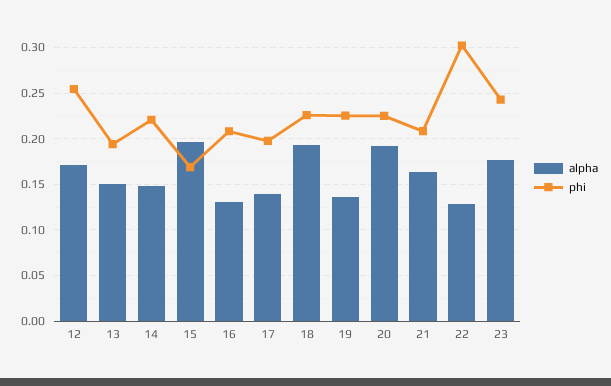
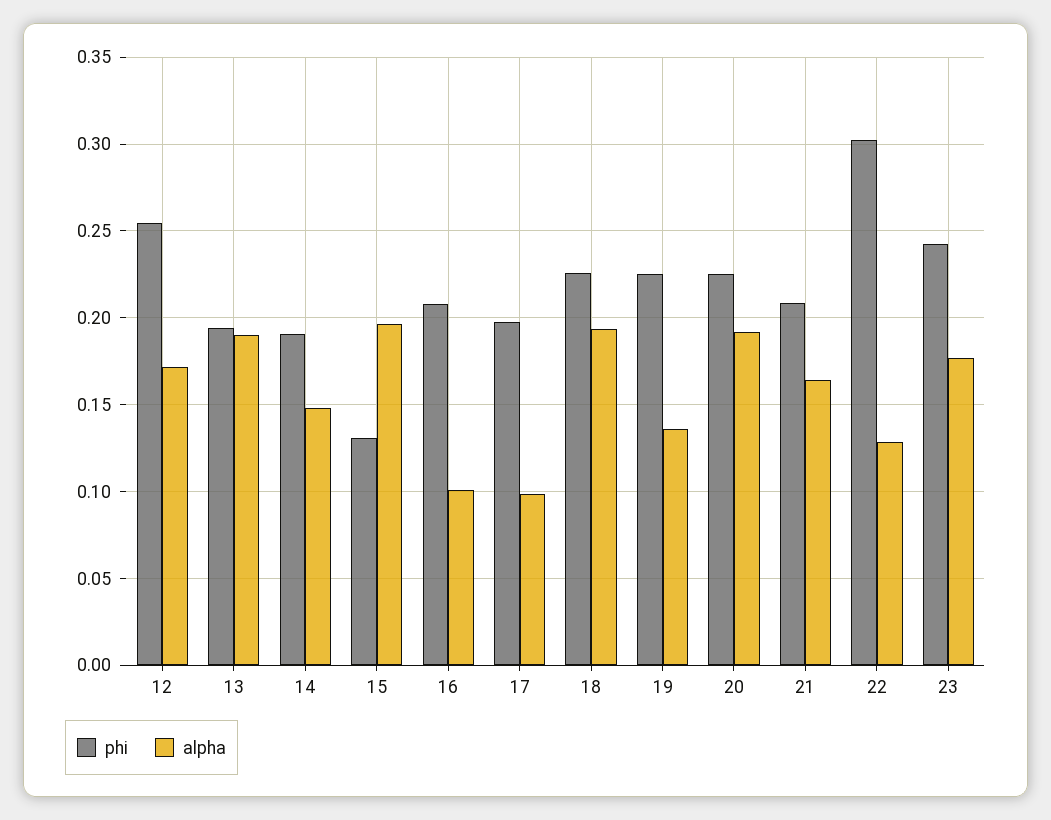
alpha, 13: 0.15 -> 0.19
phi, 14: 0.22 -> 0.19
phi, 15: 0.17 -> 0.13
alpha, 16: 0.13 -> 0.1
alpha, 17: 0.14 -> 0.1

